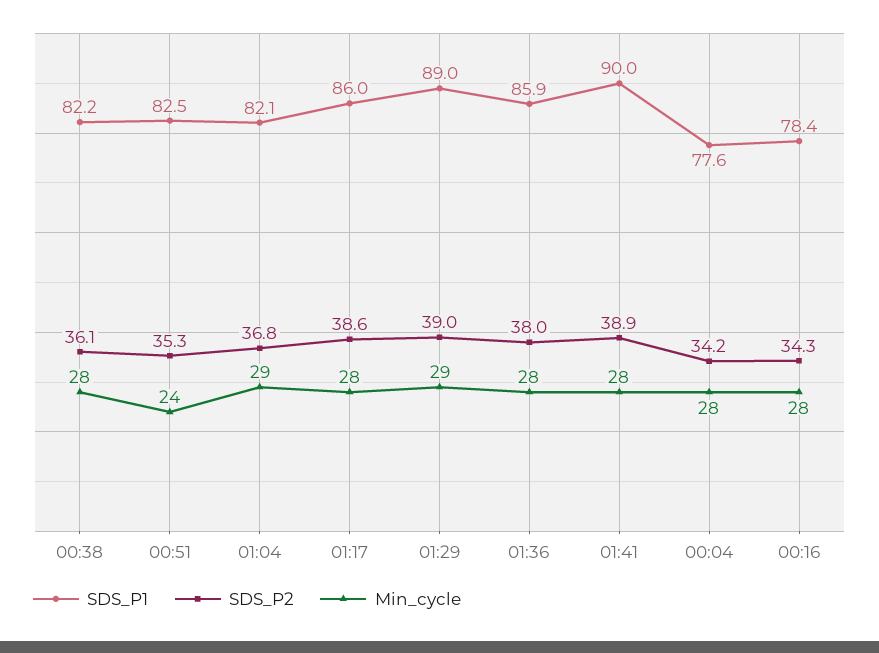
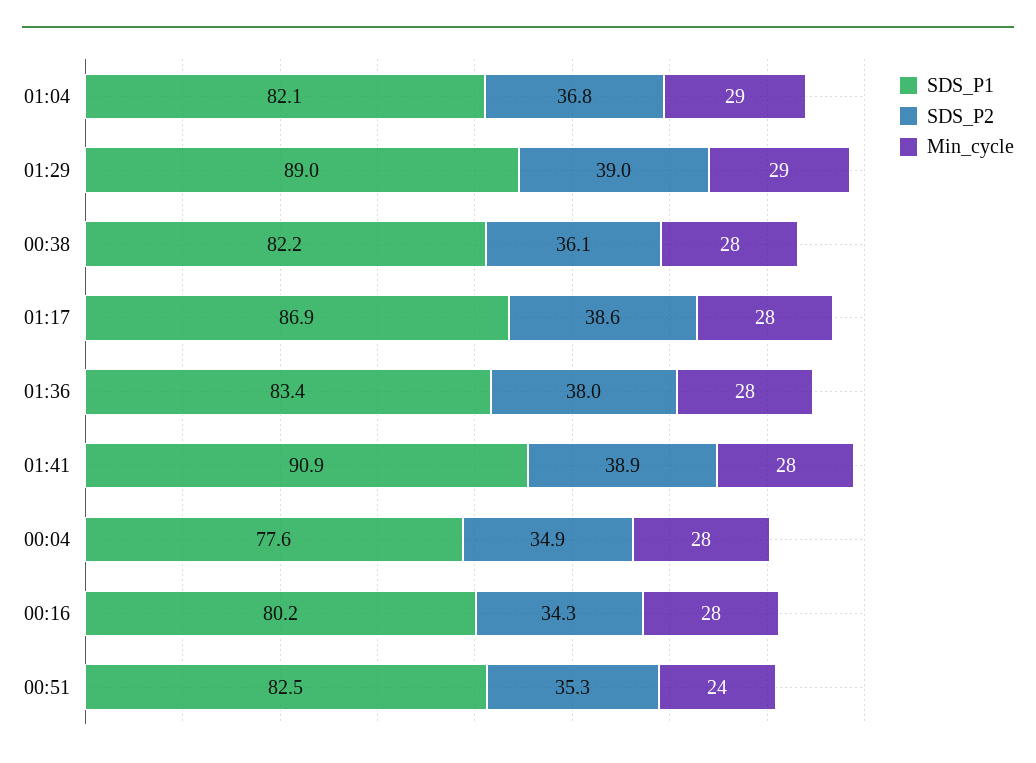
SDS_P1, 01:17: 86 -> 86.9
SDS_P1, 01:36: 85.9 -> 83.4
SDS_P1, 01:41: 90 -> 90.9
SDS_P2, 00:04: 34.2 -> 34.9
SDS_P1, 00:16: 78.4 -> 80.2

